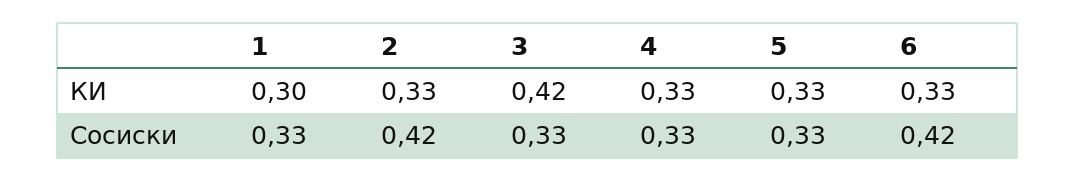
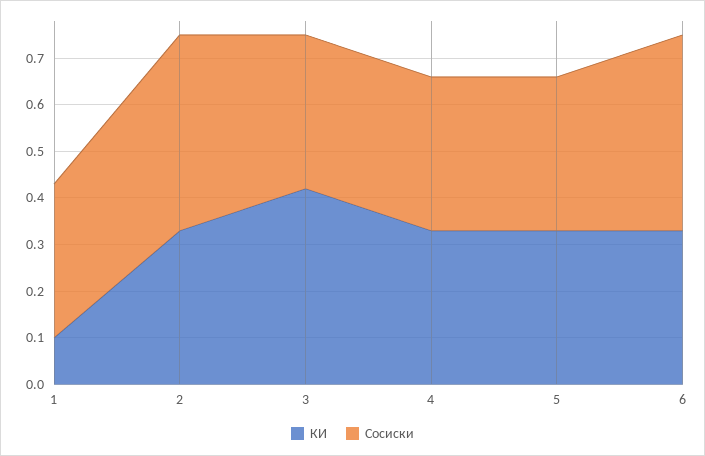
КИ, 1: 0.3 -> 0.1

